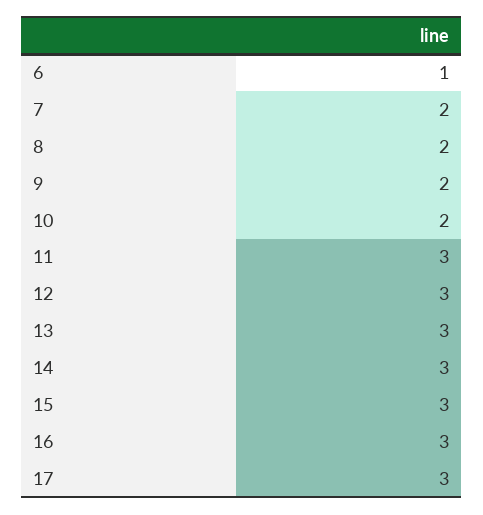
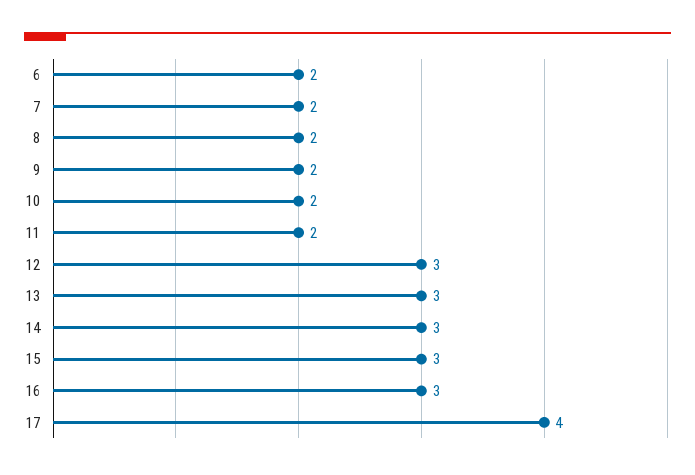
6: 1 -> 2
11: 3 -> 2
17: 3 -> 4

